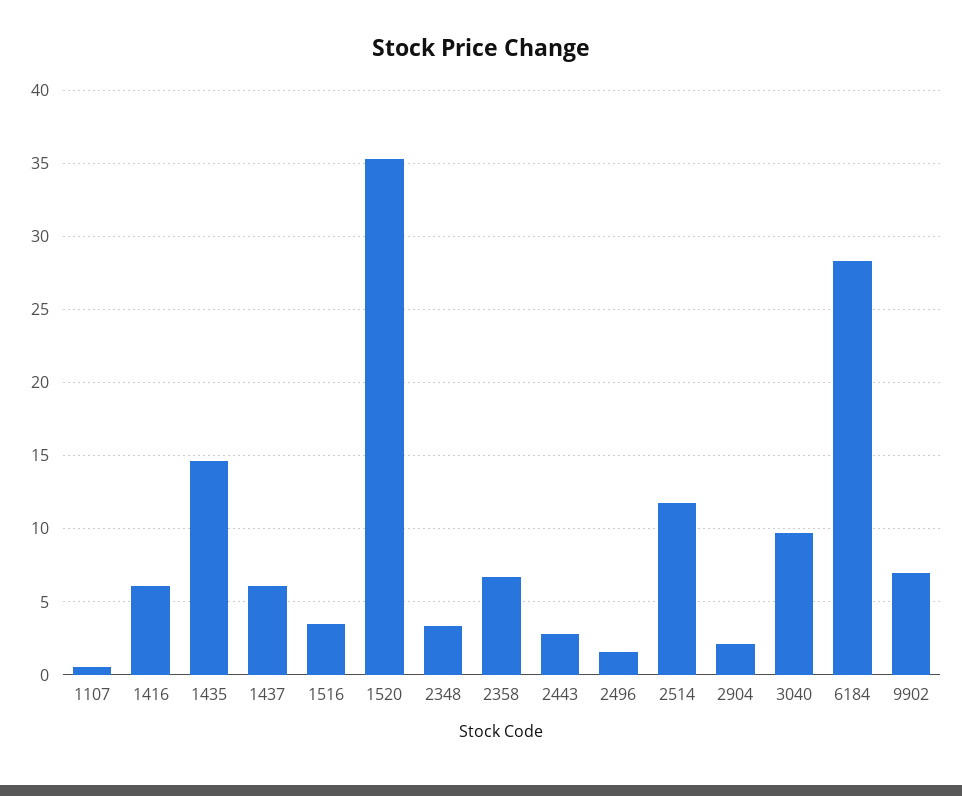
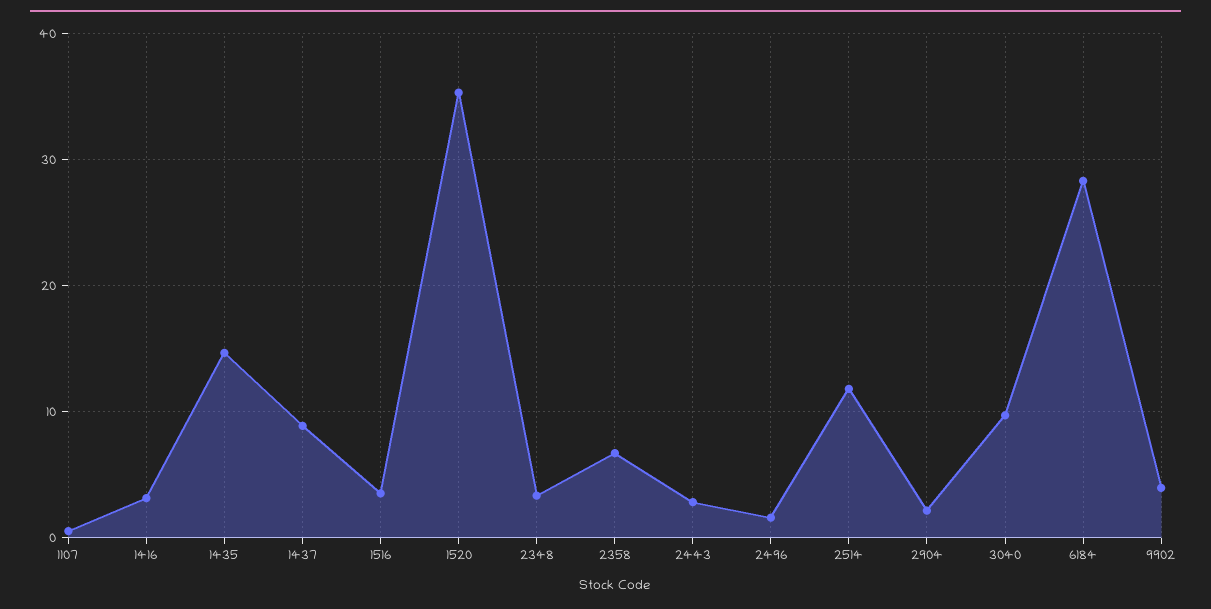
1416: 6 -> 3
1437: 6 -> 9
9902: 7 -> 4

